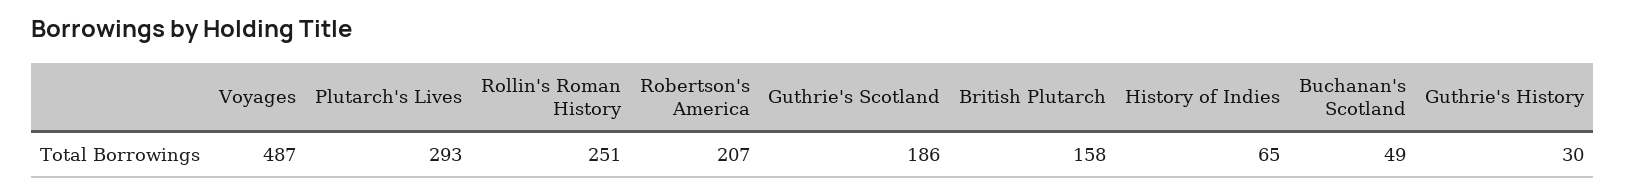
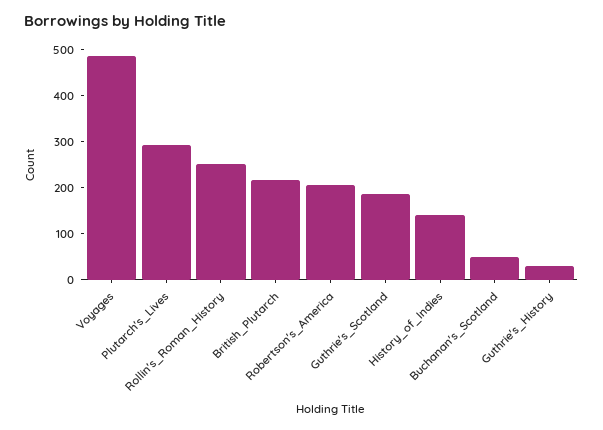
British Plutarch: 158 -> 220
History of Indies: 65 -> 140

